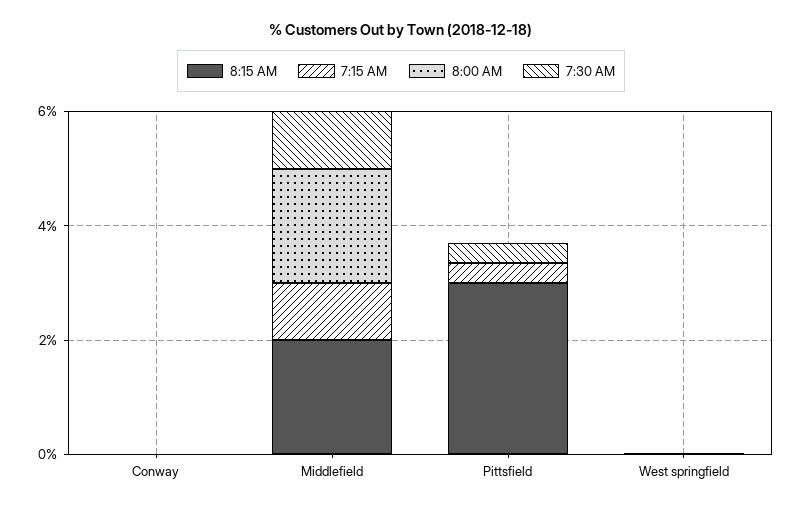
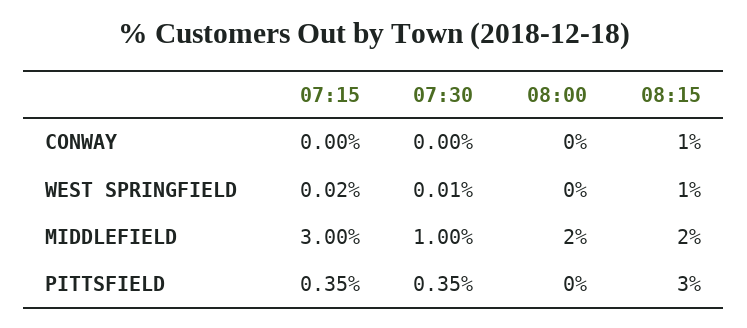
8:15 AM, Conway: 0 -> 1
7:15 AM, Middlefield: 1 -> 3
8:15 AM, West springfield: 0 -> 1

